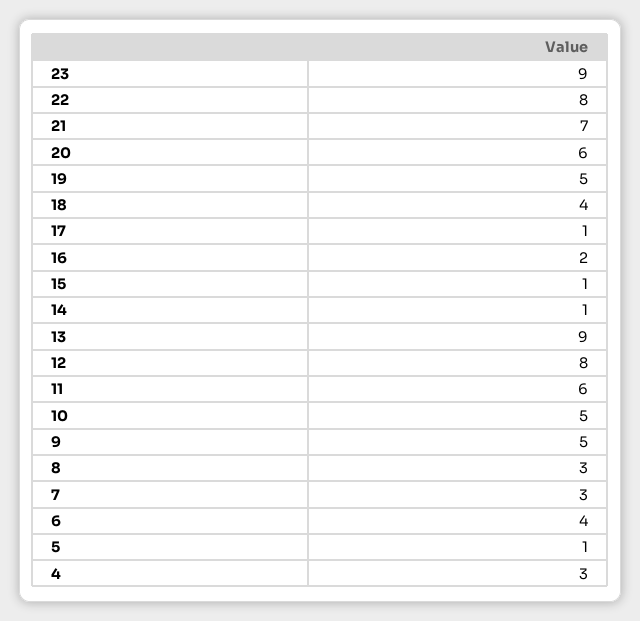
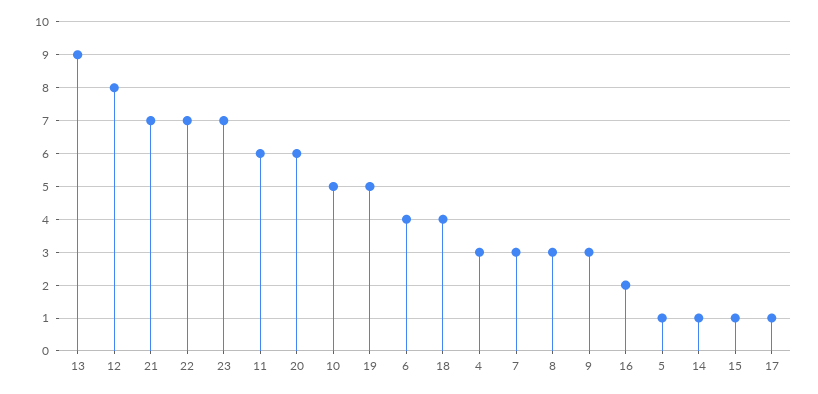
23: 9 -> 7
22: 8 -> 7
9: 5 -> 3

